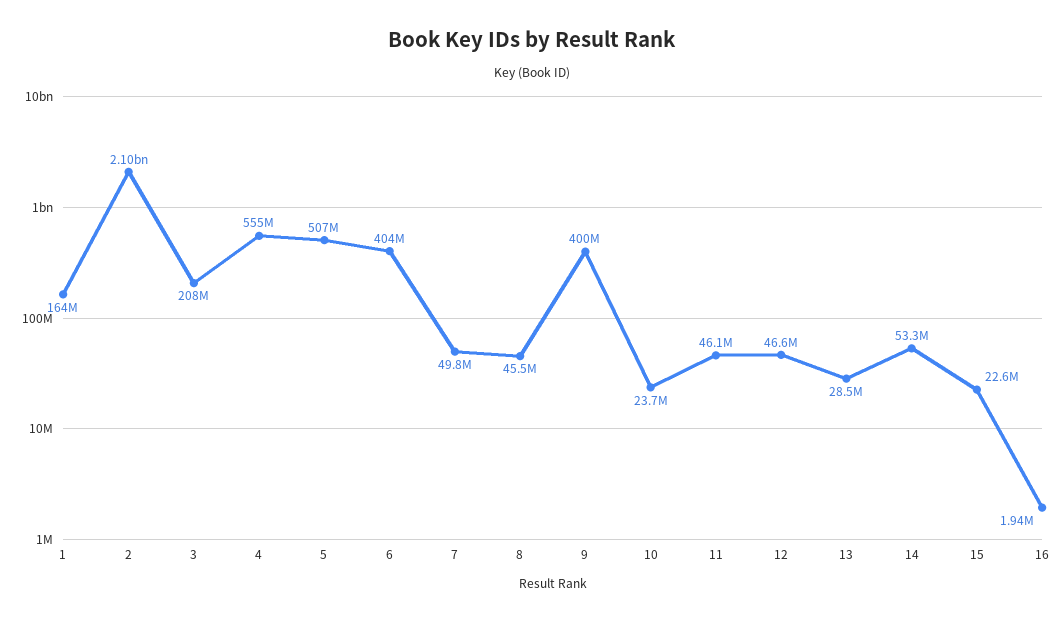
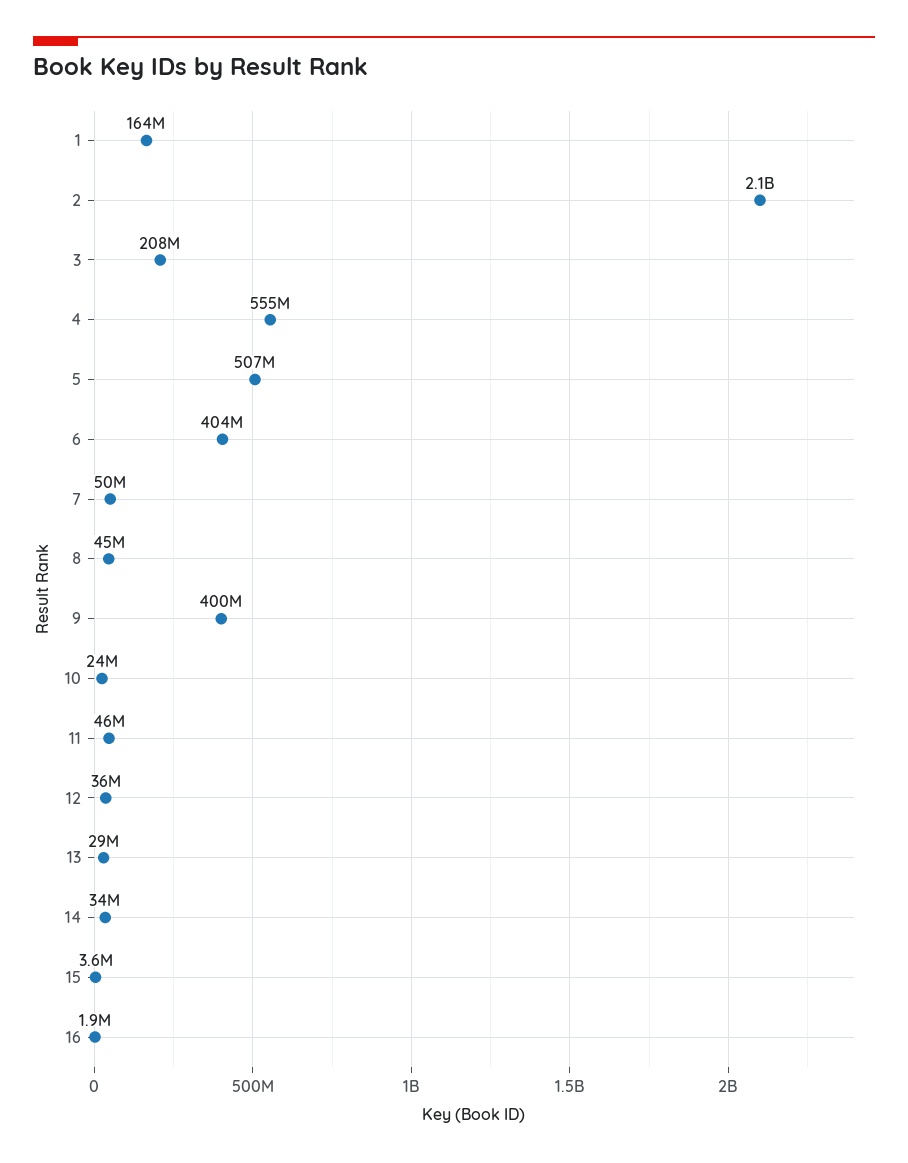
12: 46600000 -> 36000000
14: 53300000 -> 34000000
15: 22600000 -> 3600000

